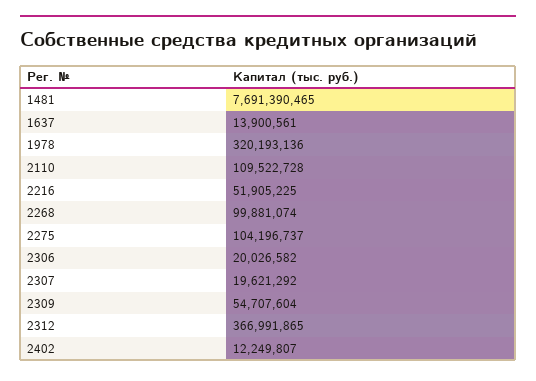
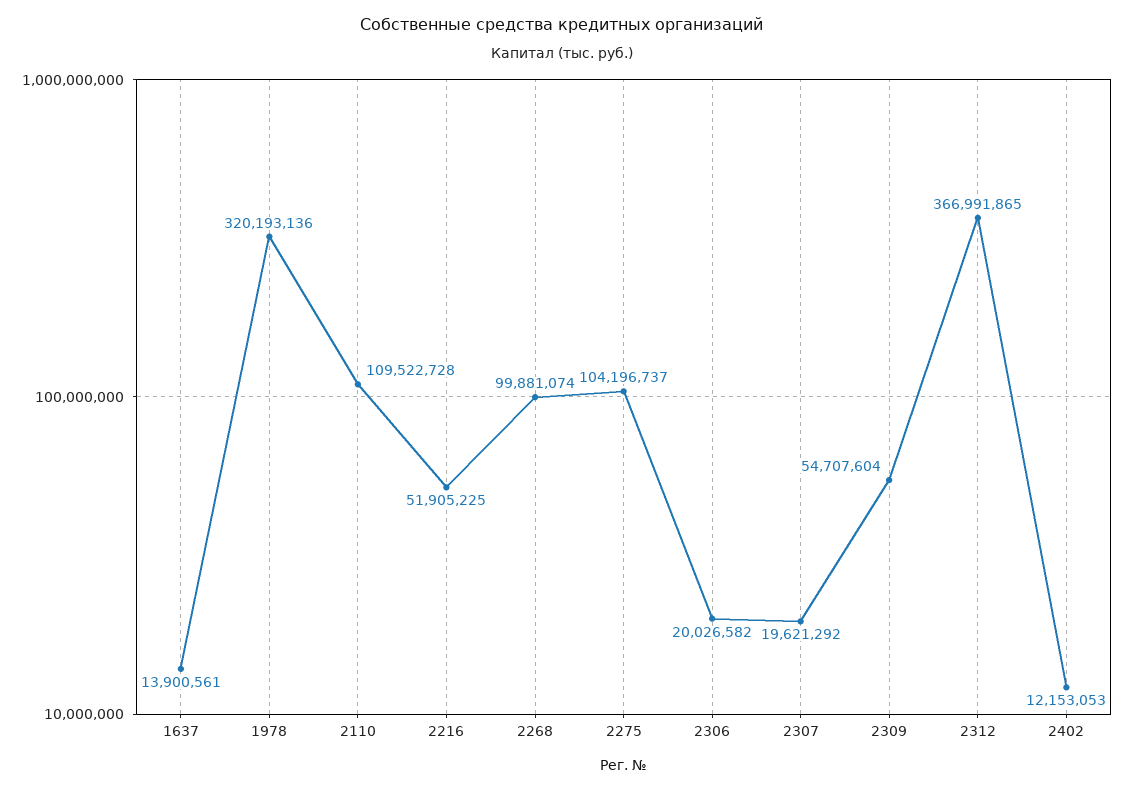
1481: 7691390465 -> none
2402: 12249807 -> 12153053

